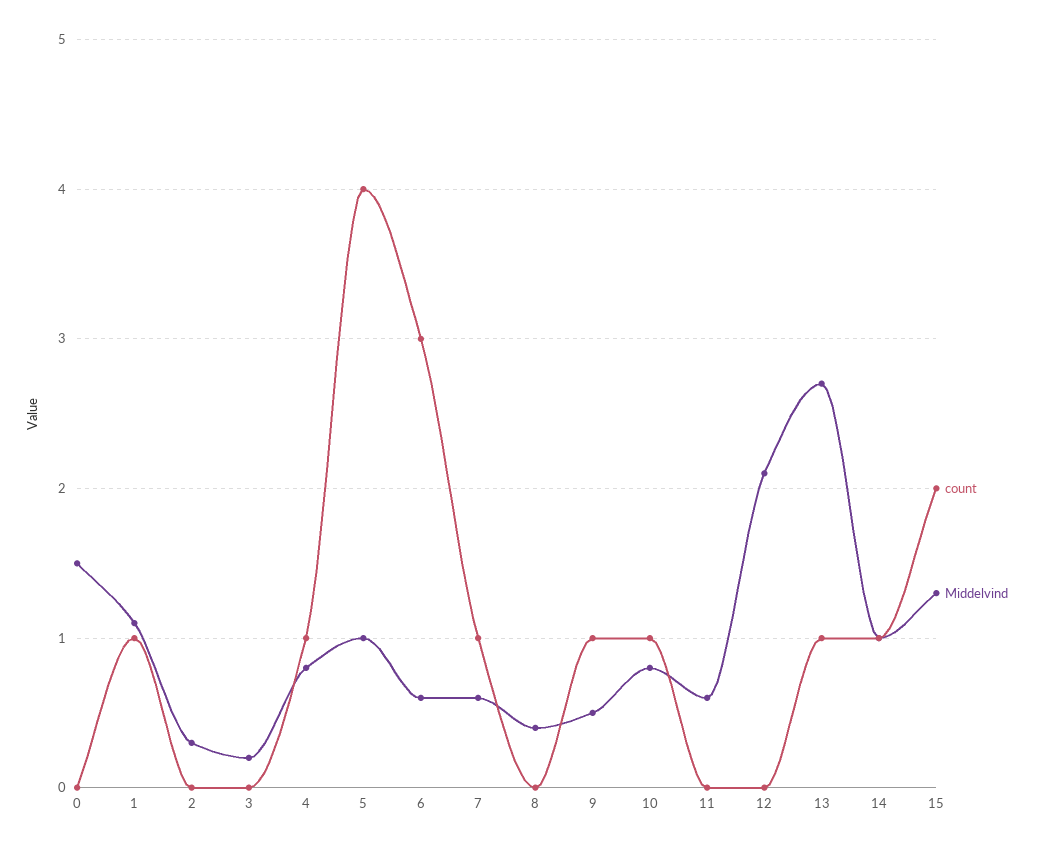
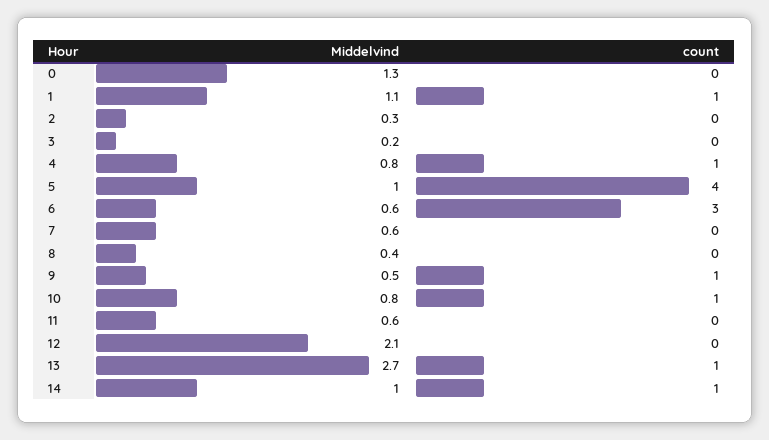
Middelvind, 0: 1.5 -> 1.3
count, 7: 1 -> 0
count, 15: 2 -> none
Middelvind, 15: 1.3 -> none

